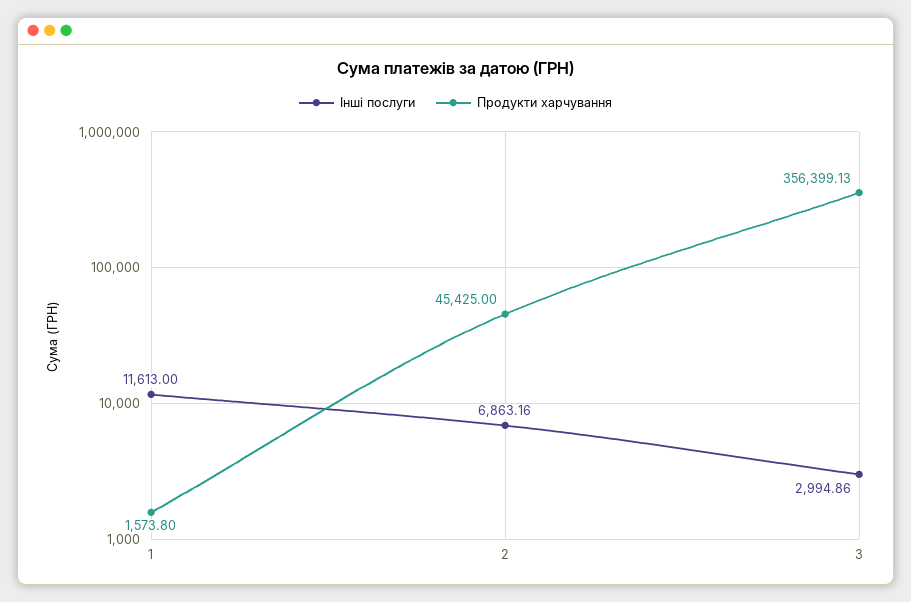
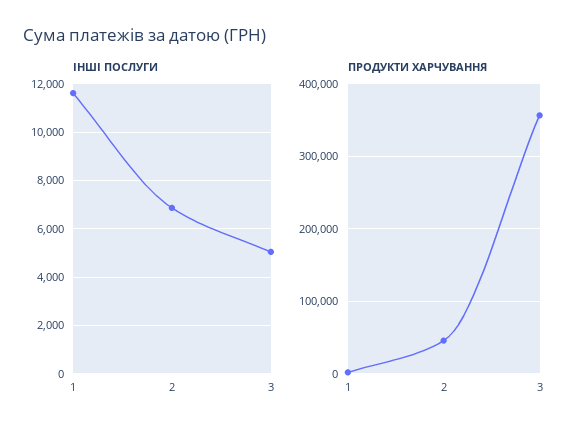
Інші послуги, 3: 2994.86 -> 5000

